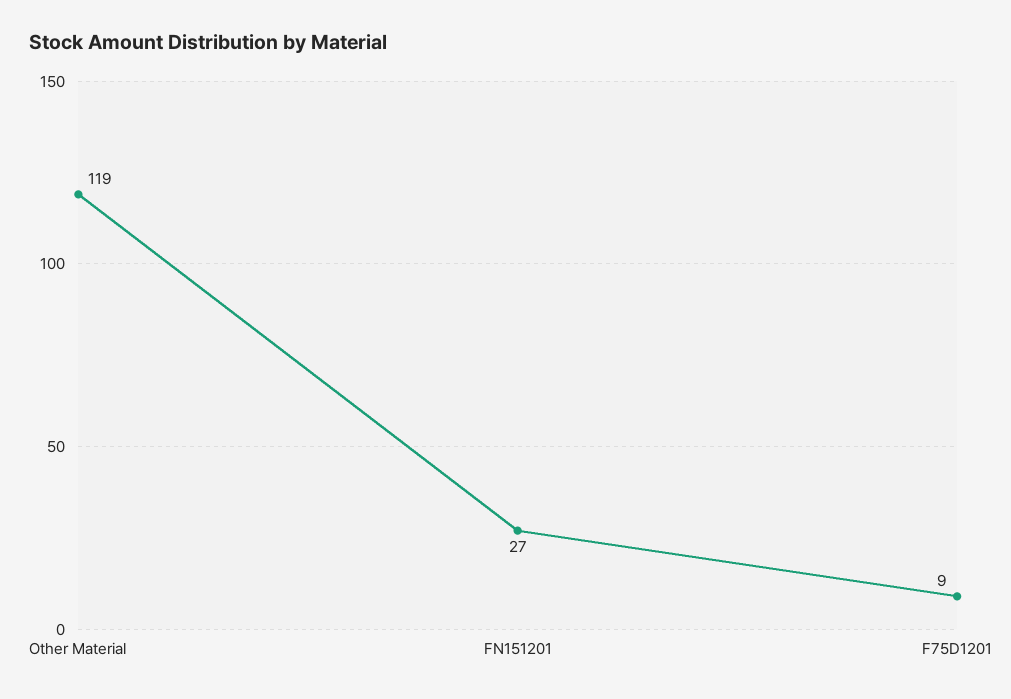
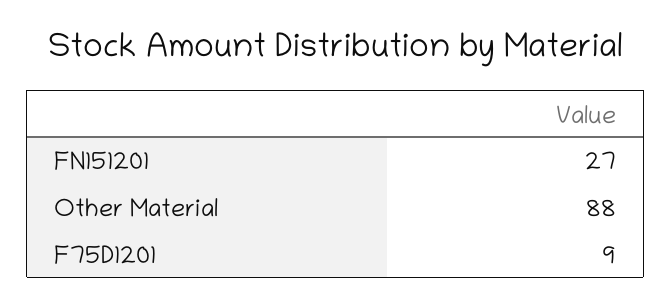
Other Material: 119 -> 88

